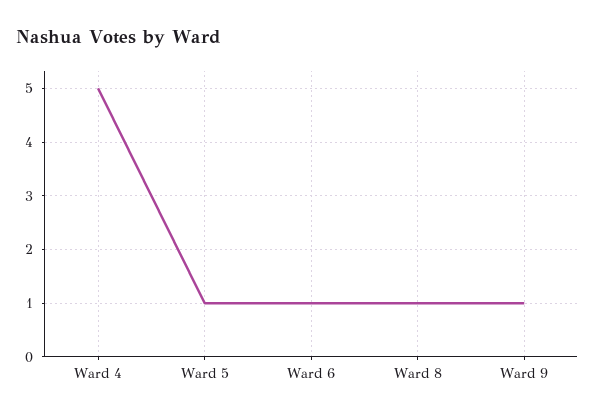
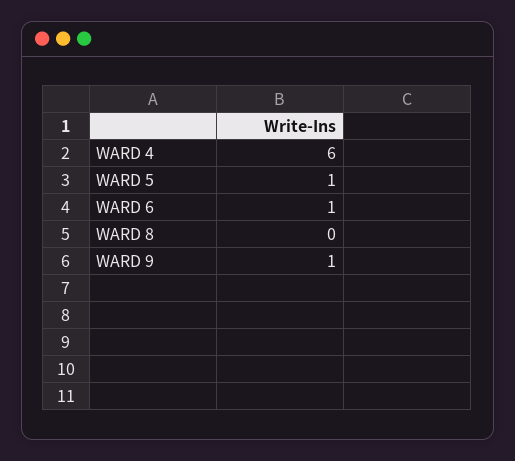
Ward 4: 5 -> 6
Ward 8: 1 -> 0

